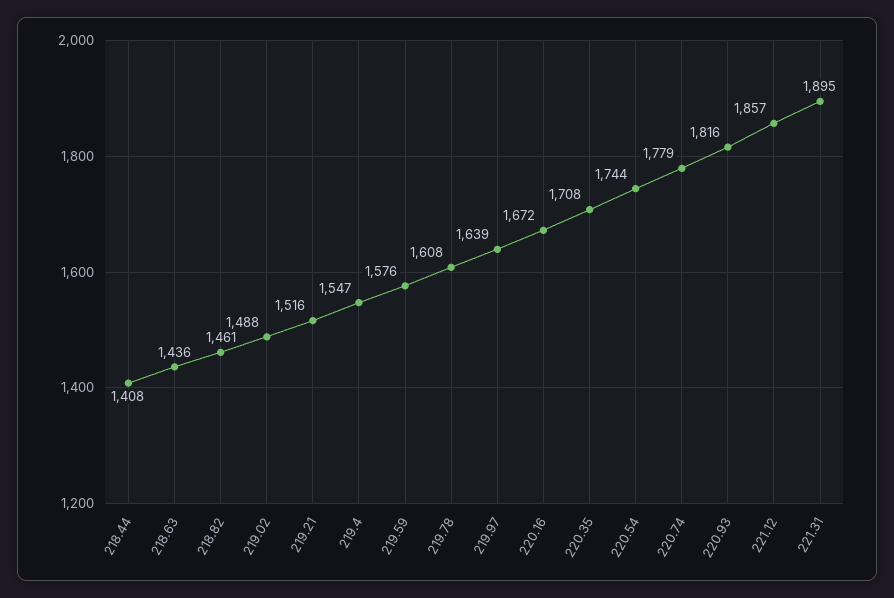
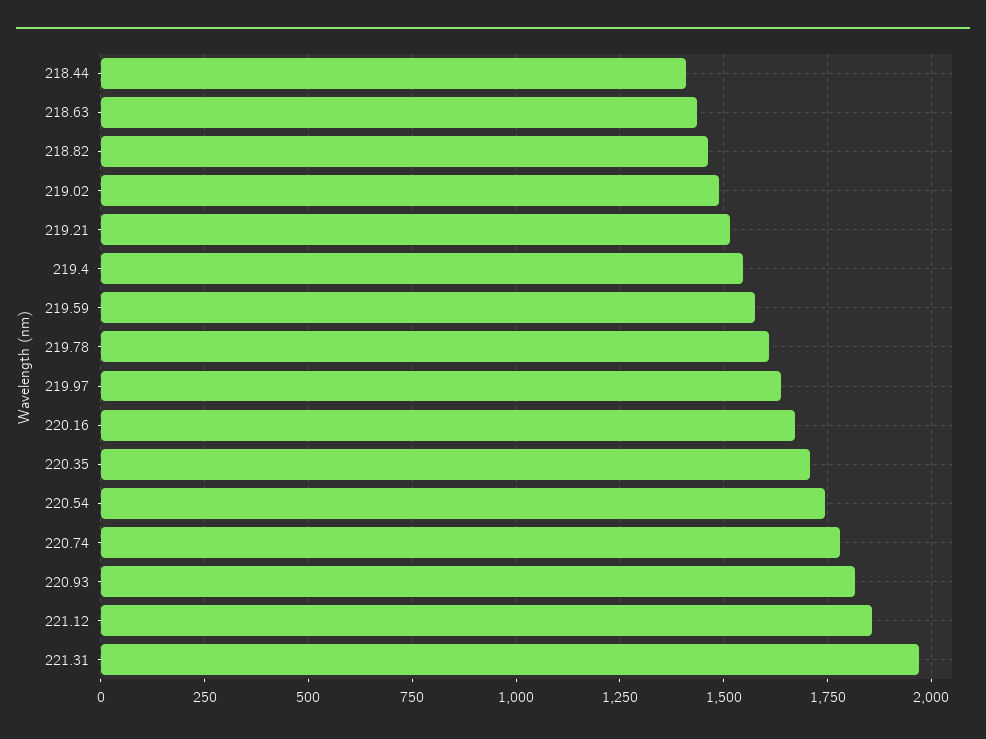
221.31: 1895 -> 1975

